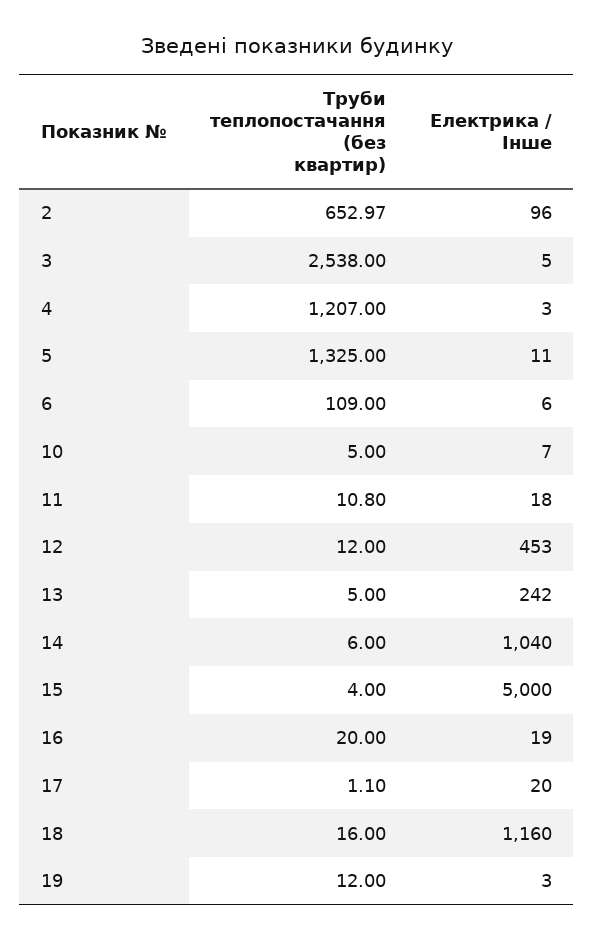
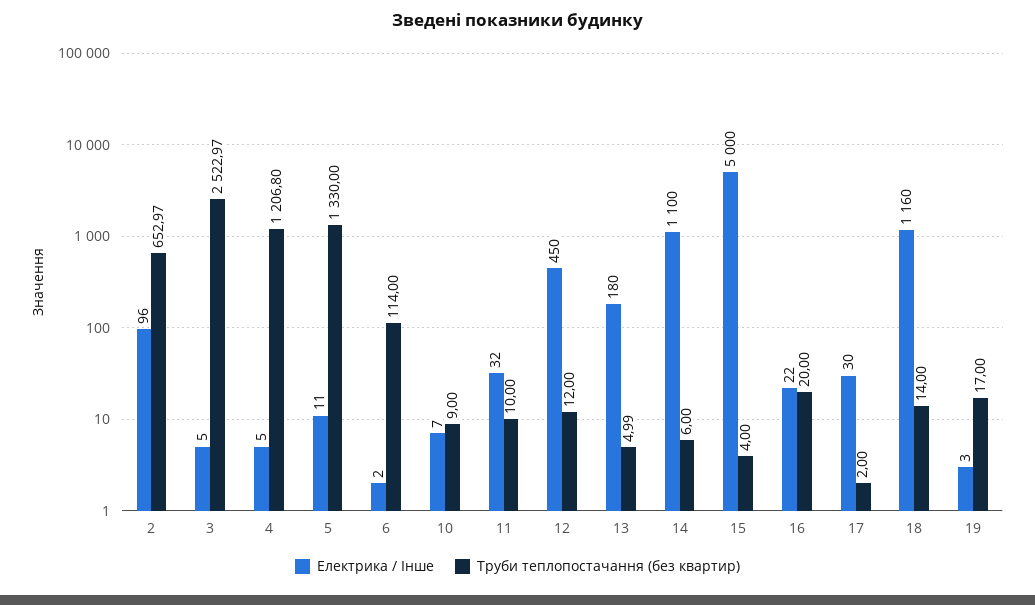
Труби теплопостачання (без квартир), 3: 2538 -> 2522.97
Труби теплопостачання (без квартир), 4: 1207 -> 1206.8
Електрика / Інше, 4: 3 -> 5
Труби теплопостачання (без квартир), 5: 1325 -> 1330
Труби теплопостачання (без квартир), 6: 109 -> 114
Електрика / Інше, 6: 6 -> 2
Труби теплопостачання (без квартир), 10: 5 -> 9
Труби теплопостачання (без квартир), 11: 10.8 -> 10
Електрика / Інше, 11: 18 -> 32
Електрика / Інше, 12: 453 -> 450
Труби теплопостачання (без квартир), 13: 5 -> 4.99
Електрика / Інше, 13: 242 -> 180
Електрика / Інше, 14: 1040 -> 1100
Електрика / Інше, 16: 19 -> 22
Труби теплопостачання (без квартир), 17: 1.1 -> 2
Електрика / Інше, 17: 20 -> 30
Труби теплопостачання (без квартир), 18: 16 -> 14
Труби теплопостачання (без квартир), 19: 12 -> 17

